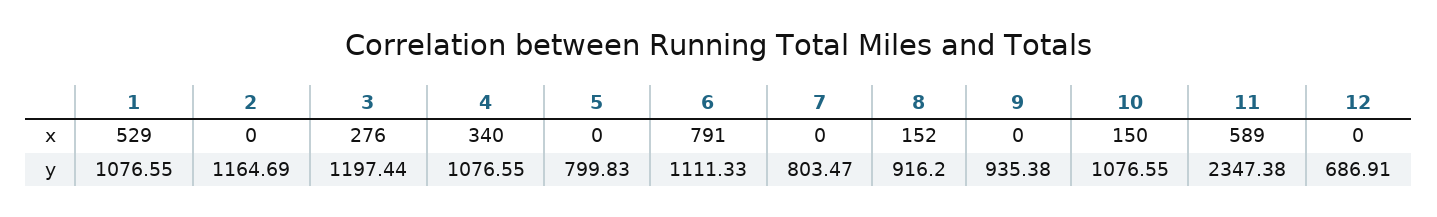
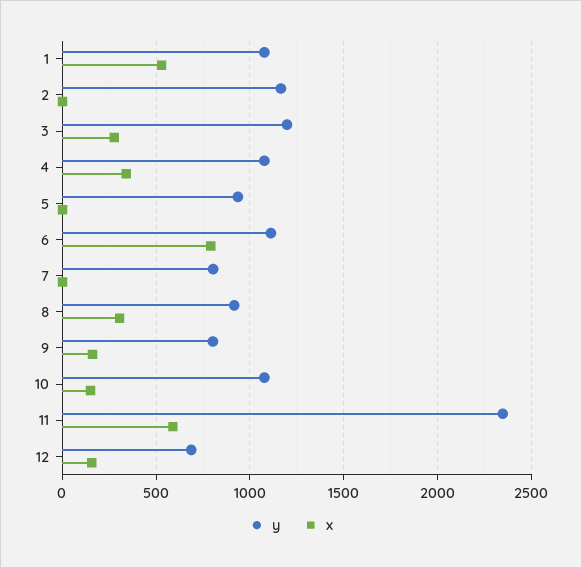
x, 8: 152 -> 300
x, 9: 0 -> 150
x, 12: 0 -> 150
y, 5: 799.83 -> 950
y, 9: 935.38 -> 800

